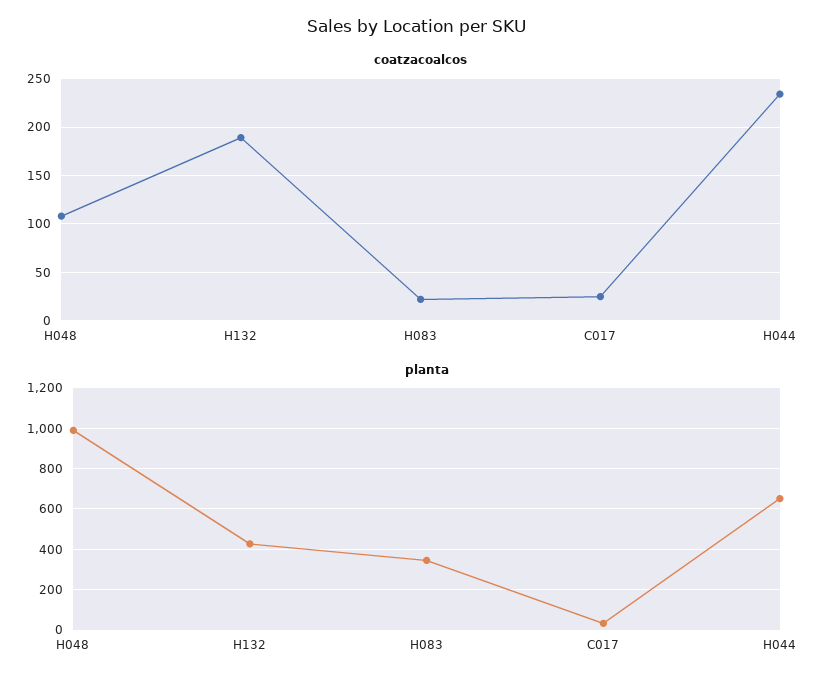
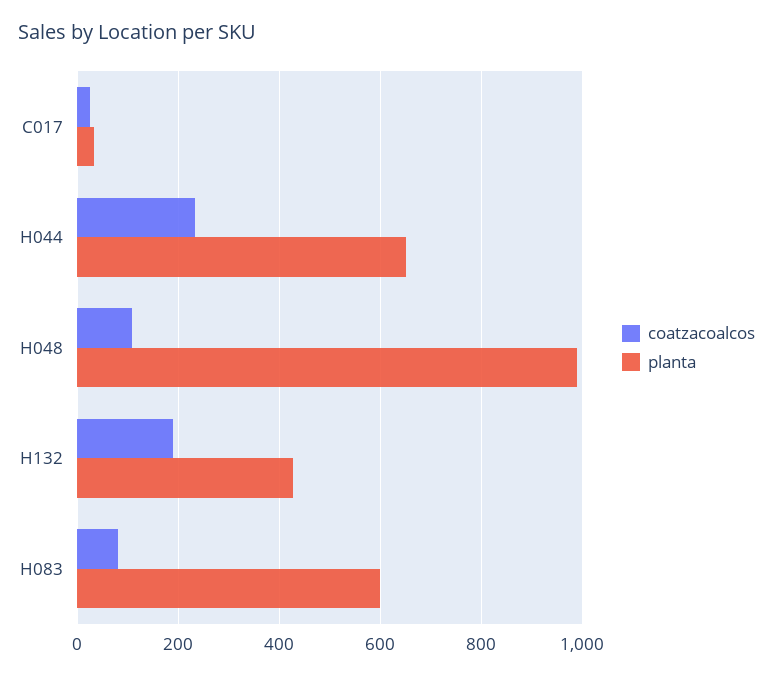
coatzacoalcos, H083: 20 -> 80
planta, H083: 350 -> 600

